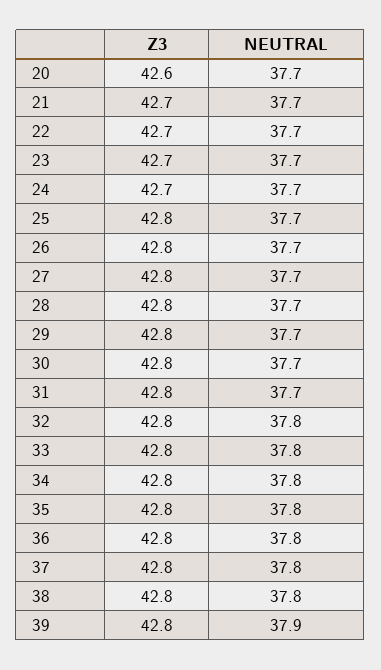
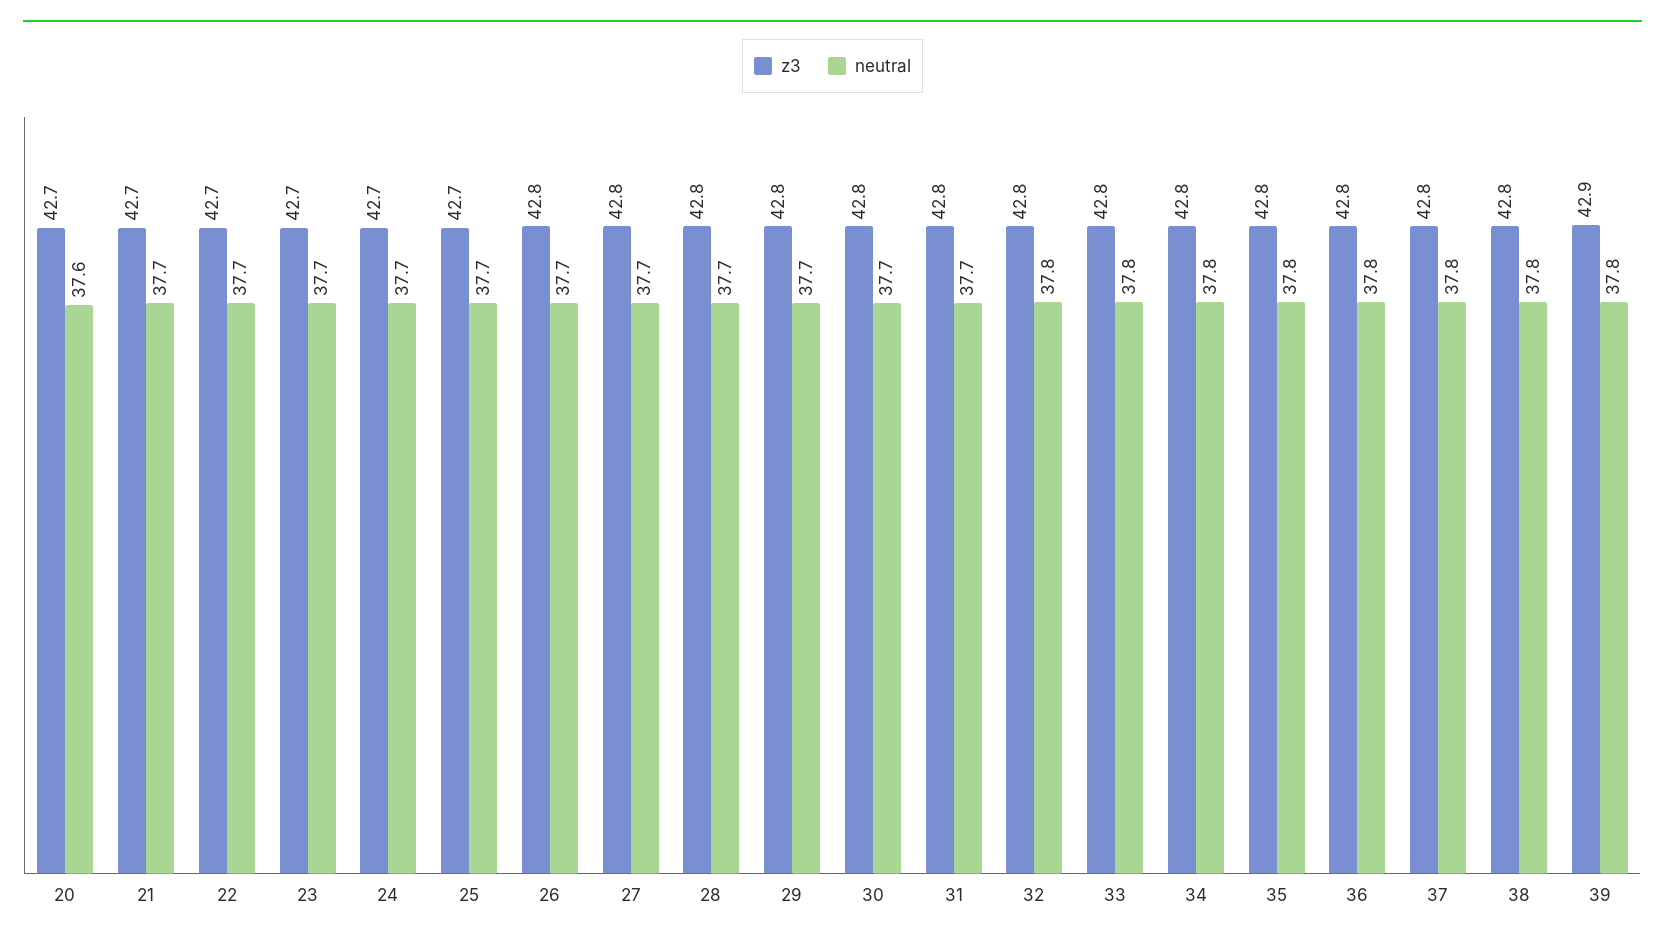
Z3, 20: 42.6 -> 42.7
NEUTRAL, 20: 37.7 -> 37.6
Z3, 25: 42.8 -> 42.7
Z3, 39: 42.8 -> 42.9
NEUTRAL, 39: 37.9 -> 37.8

